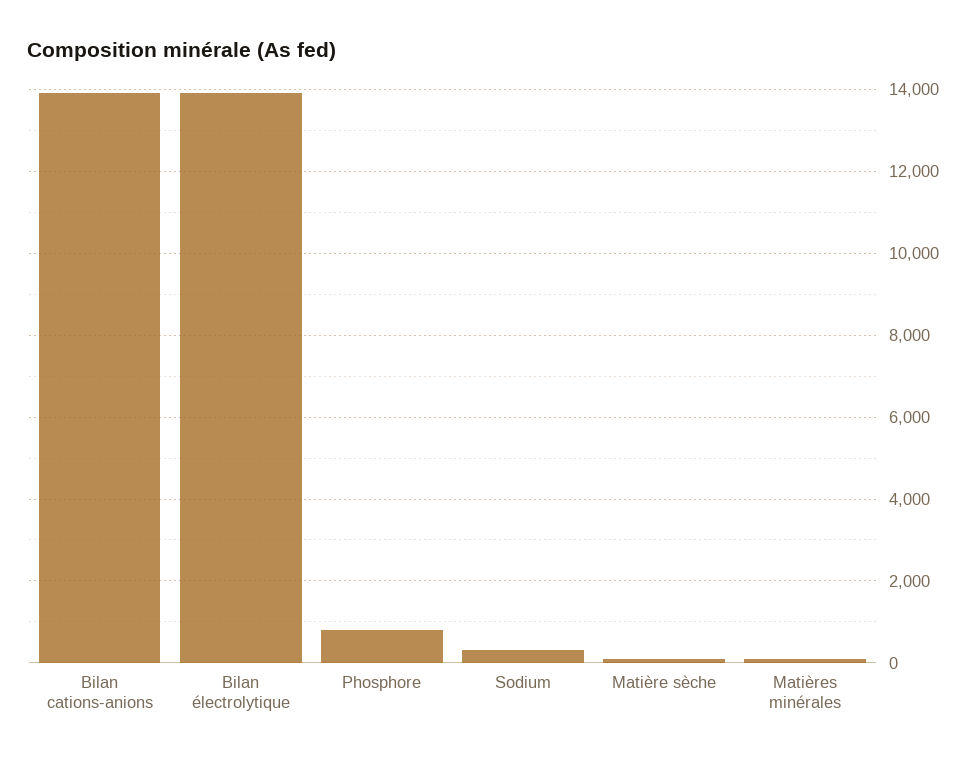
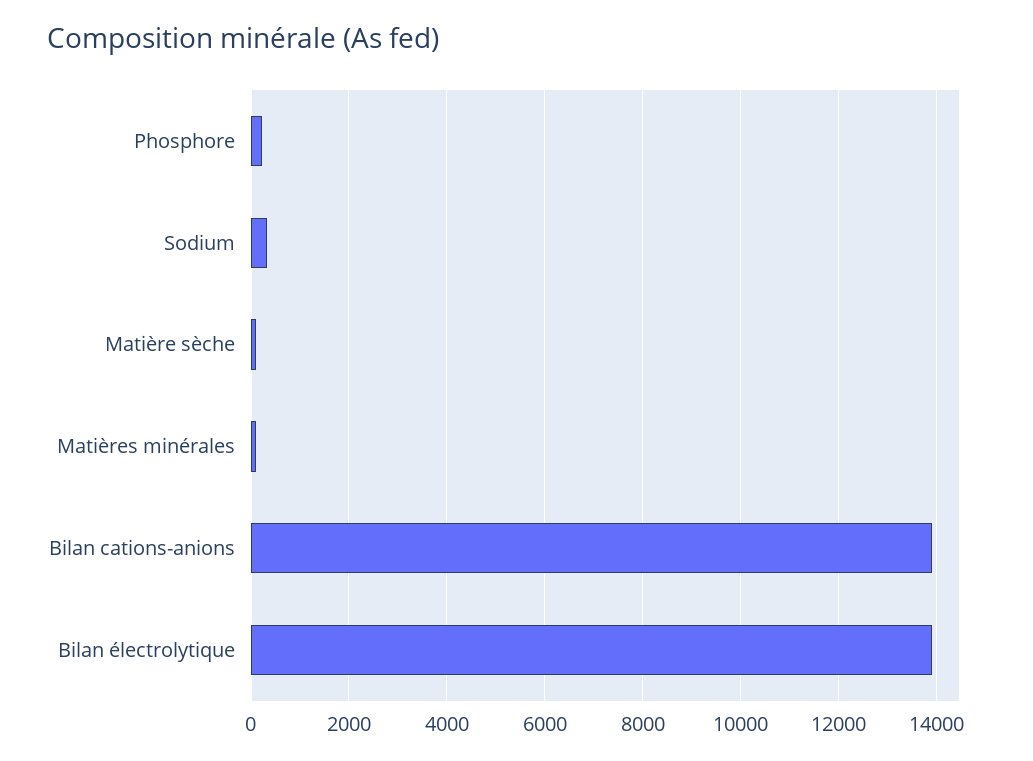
Phosphore: 800 -> 200

